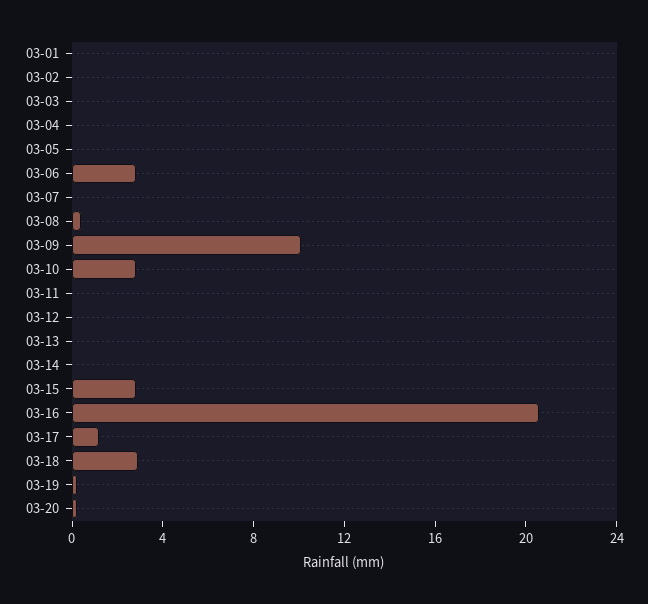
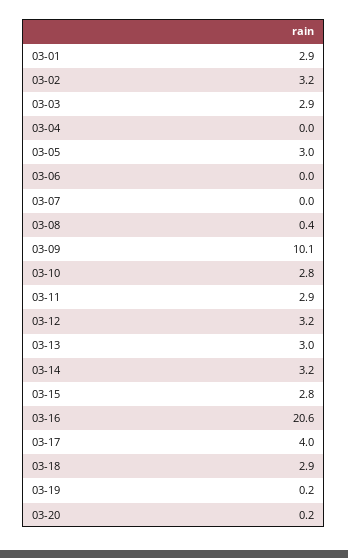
03-01: 0 -> 2.9
03-02: 0 -> 3.2
03-03: 0 -> 2.9
03-05: 0 -> 3
03-06: 3 -> 0
03-11: 0 -> 2.9
03-12: 0 -> 3.2
03-13: 0 -> 3
03-14: 0 -> 3.2
03-17: 1 -> 4

